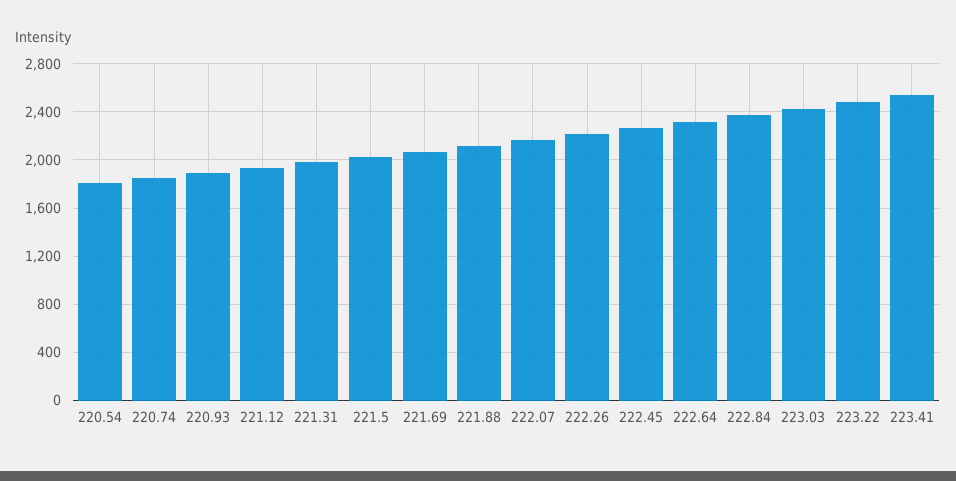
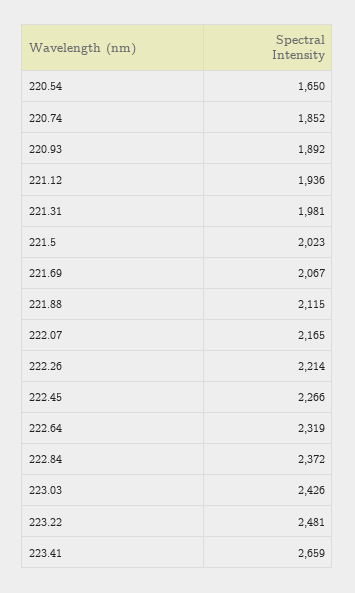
220.54: 1800 -> 1650
223.41: 2550 -> 2659

